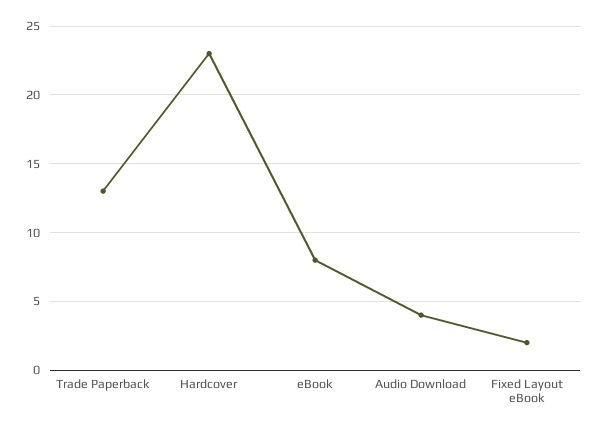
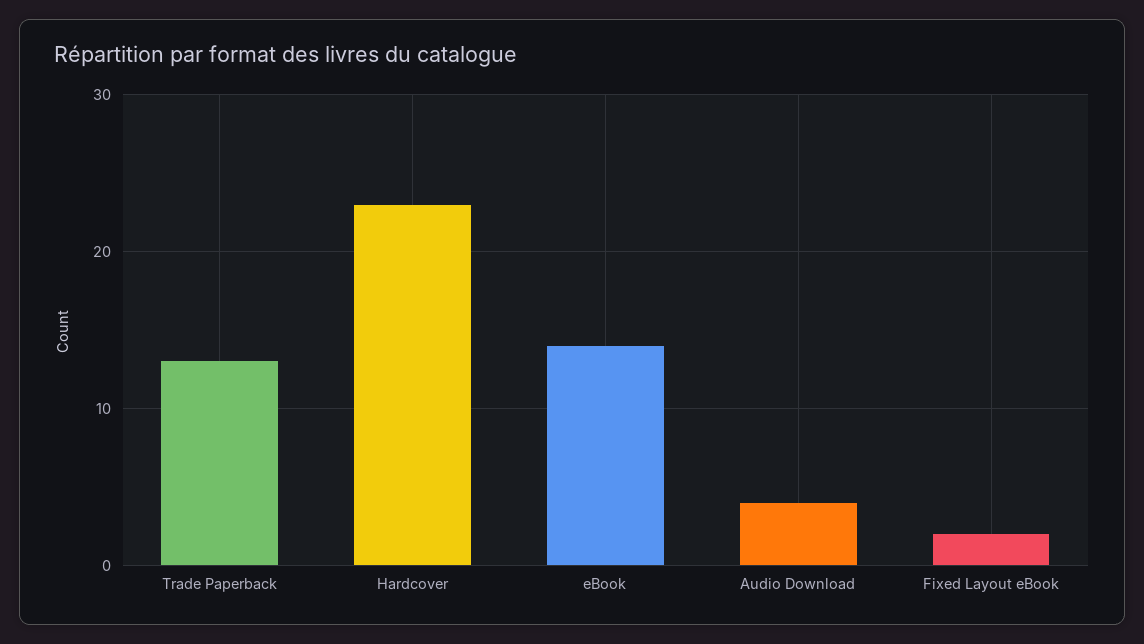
eBook: 8 -> 14

